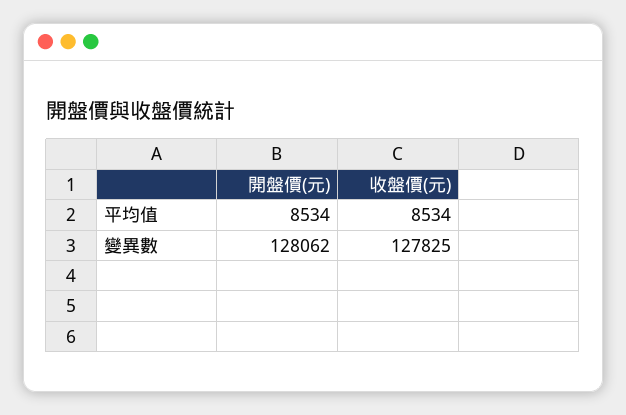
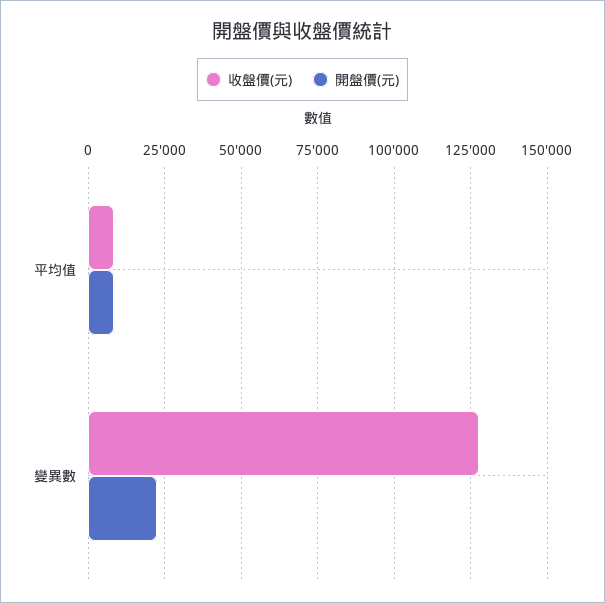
開盤價(元), 變異數: 128062 -> 22500

